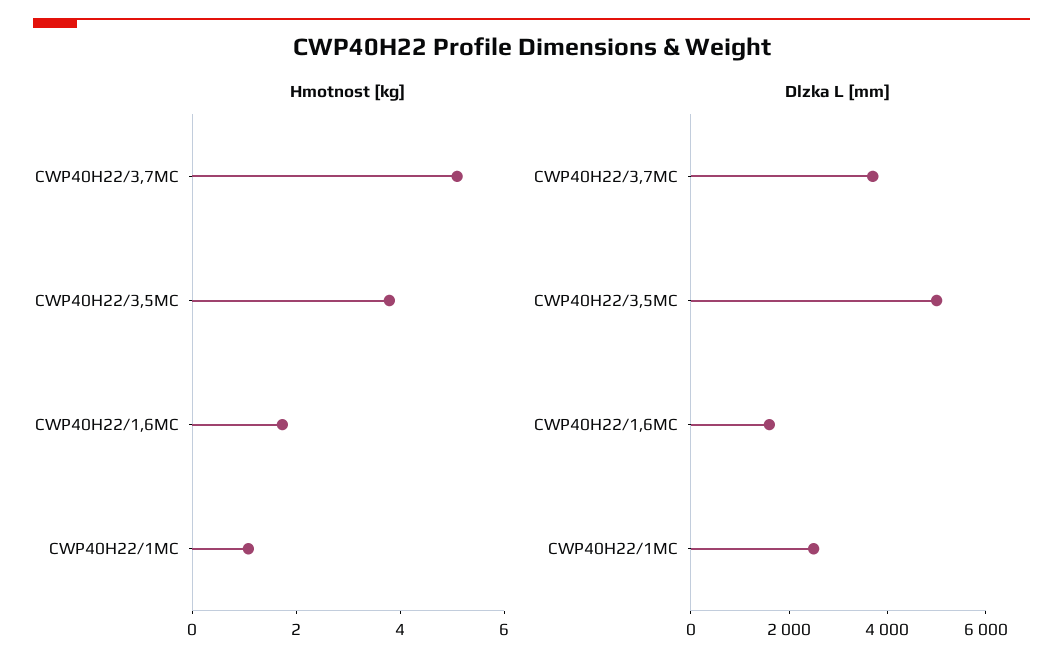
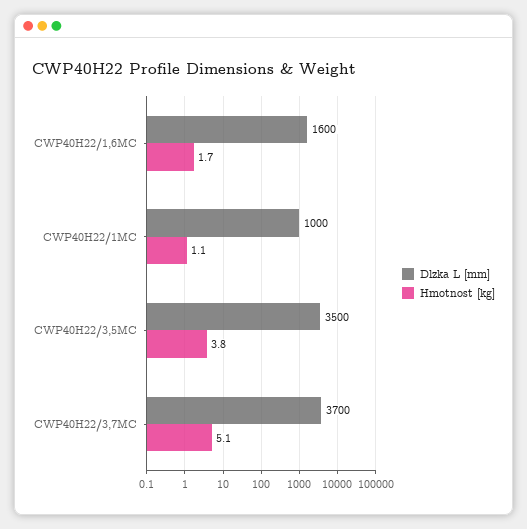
Dlzka L [mm], CWP40H22/3,5MC: 5000 -> 3500
Dlzka L [mm], CWP40H22/1MC: 2500 -> 1000

